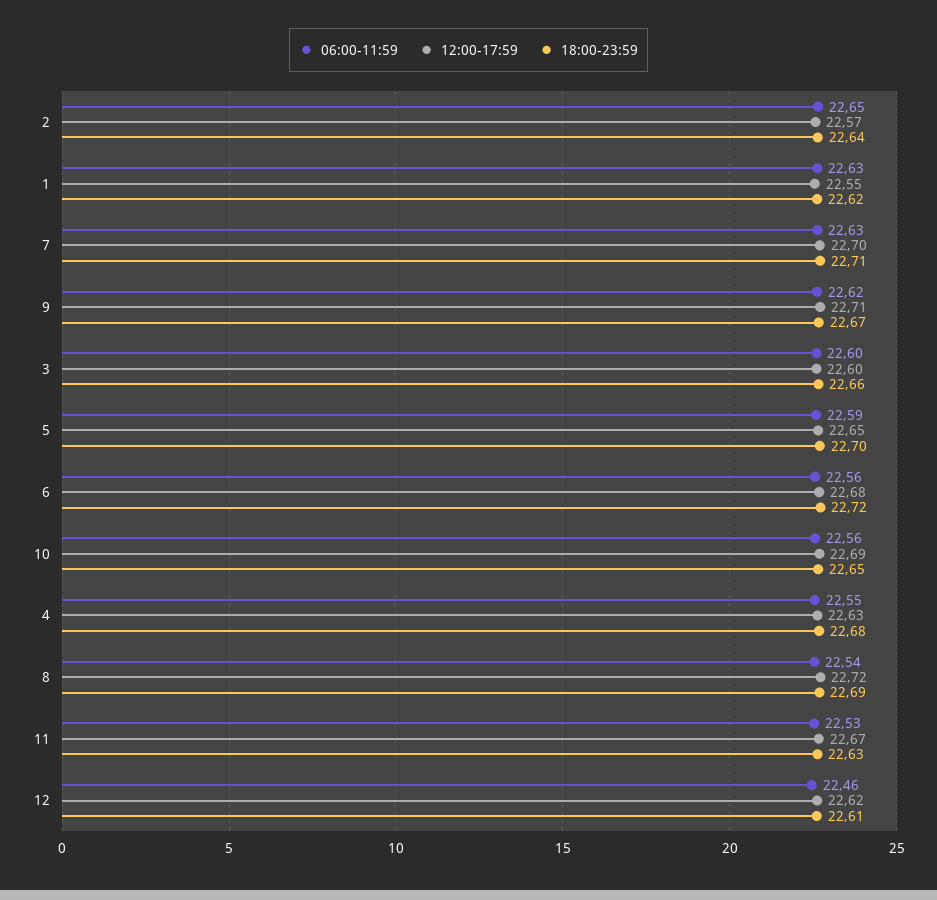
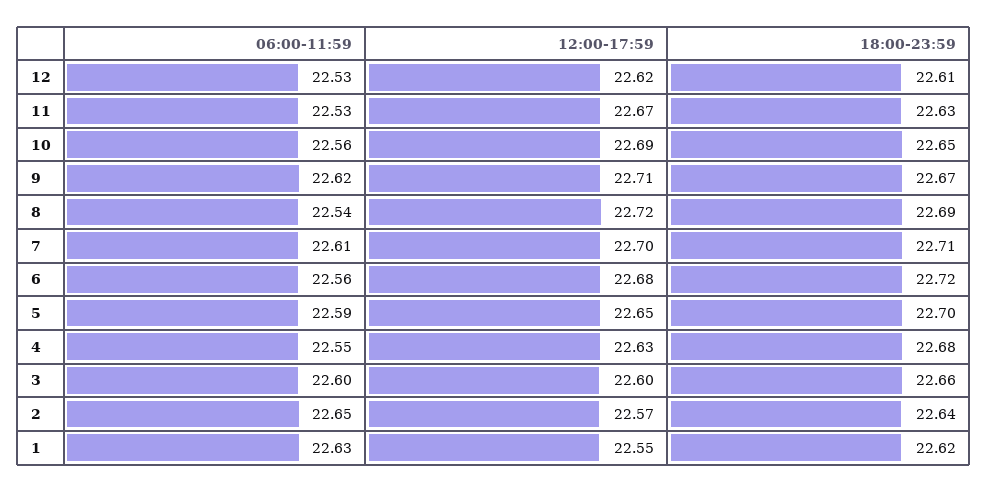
06:00-11:59, 7: 22.63 -> 22.61
06:00-11:59, 12: 22.46 -> 22.53

